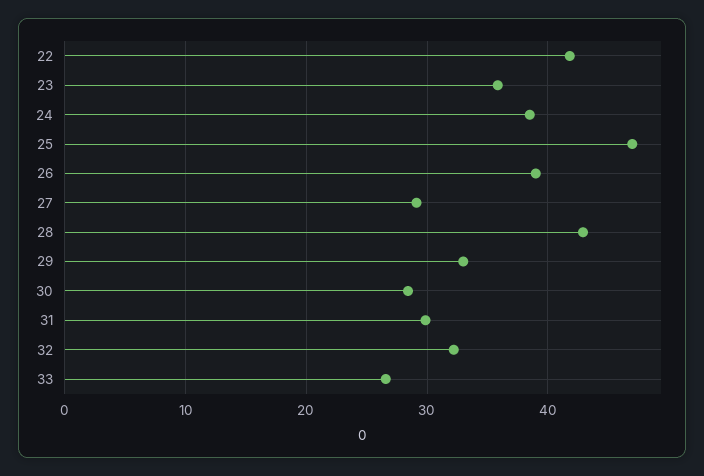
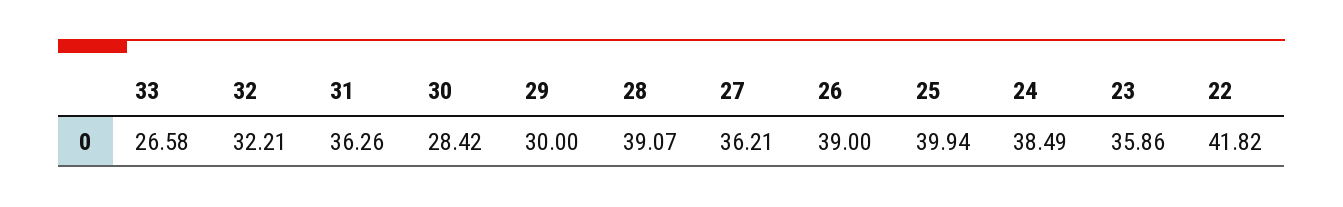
25: 47 -> 39.94
27: 29 -> 36.21
28: 43 -> 39.07
29: 33 -> 30
31: 30 -> 36.26

